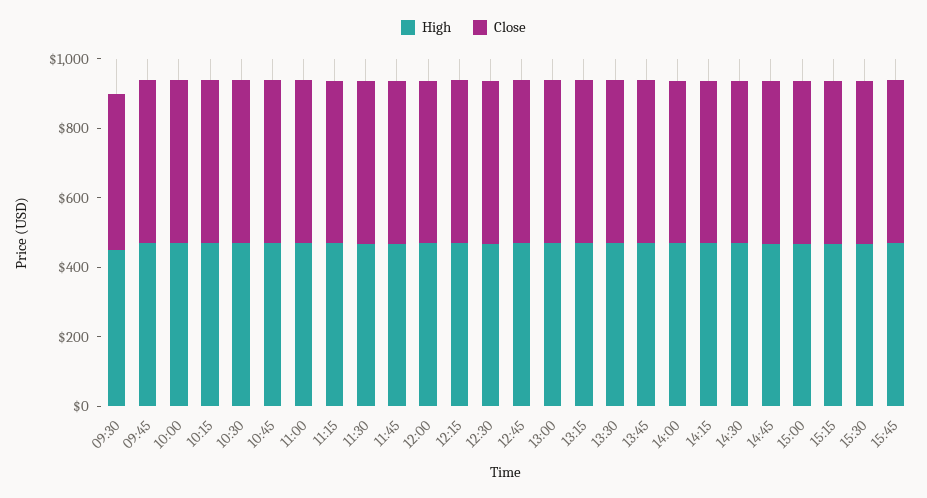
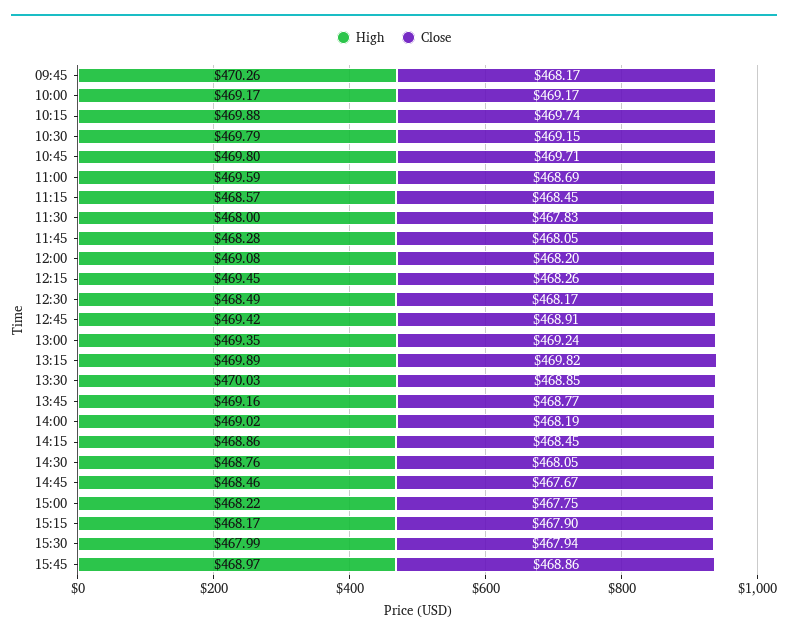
High, 09:30: 450 -> none
Close, 09:30: 450 -> none

